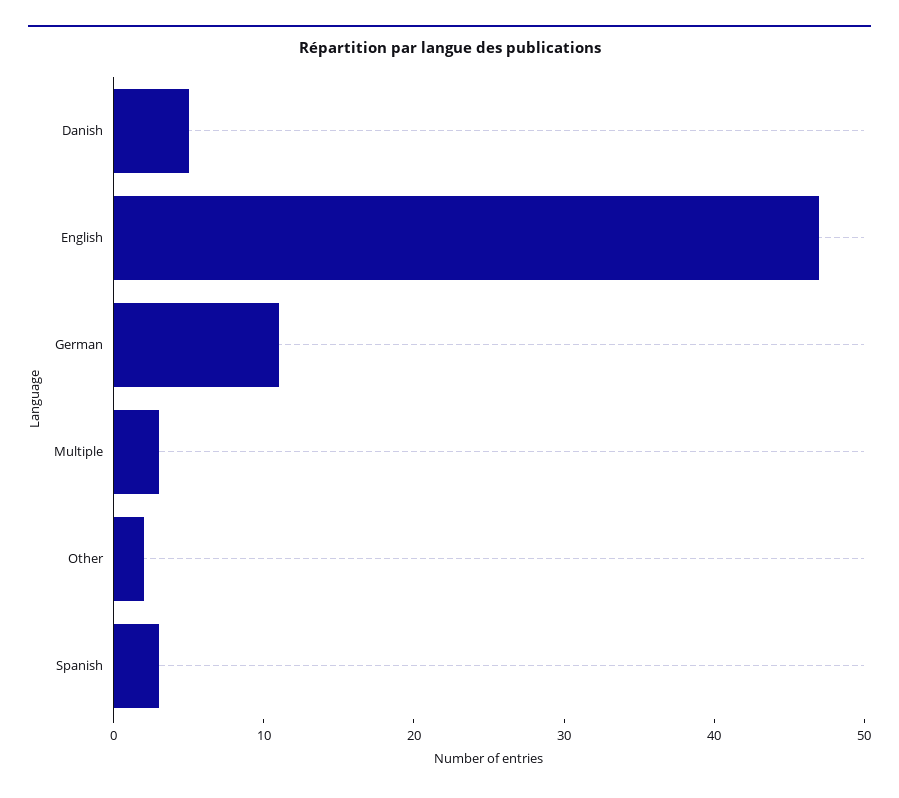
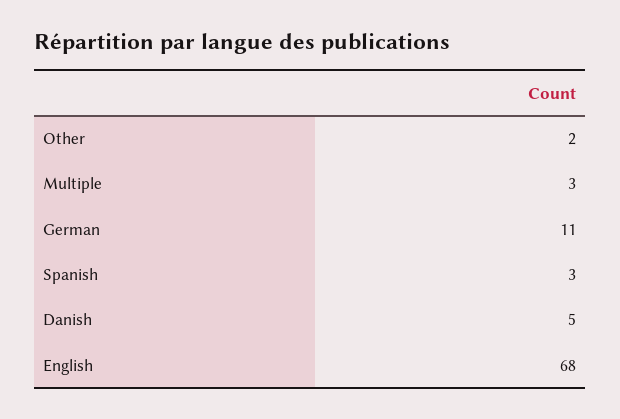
English: 47 -> 68

